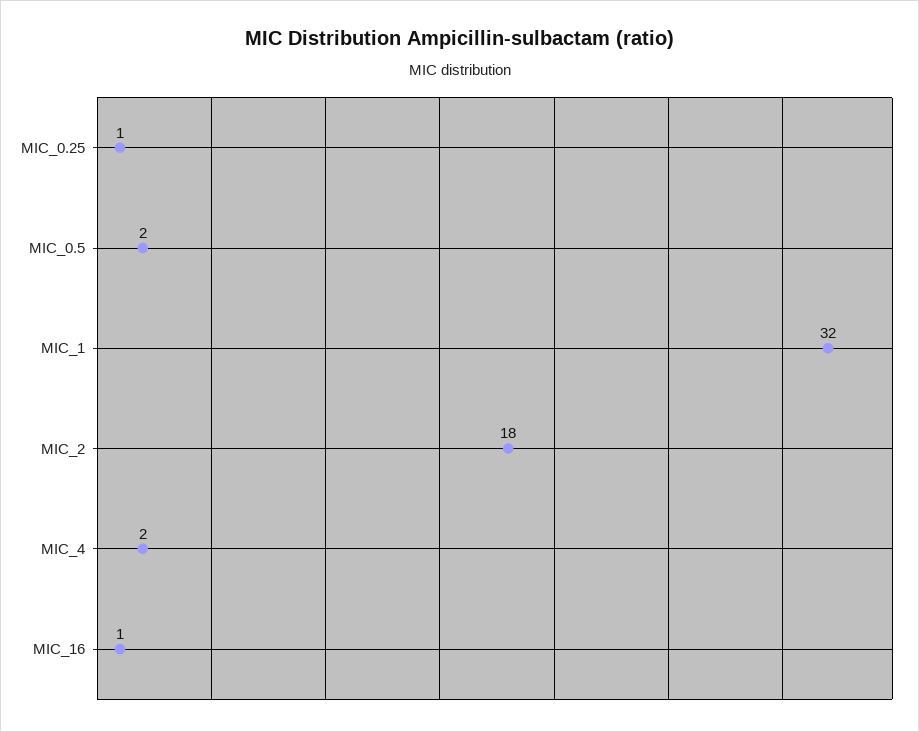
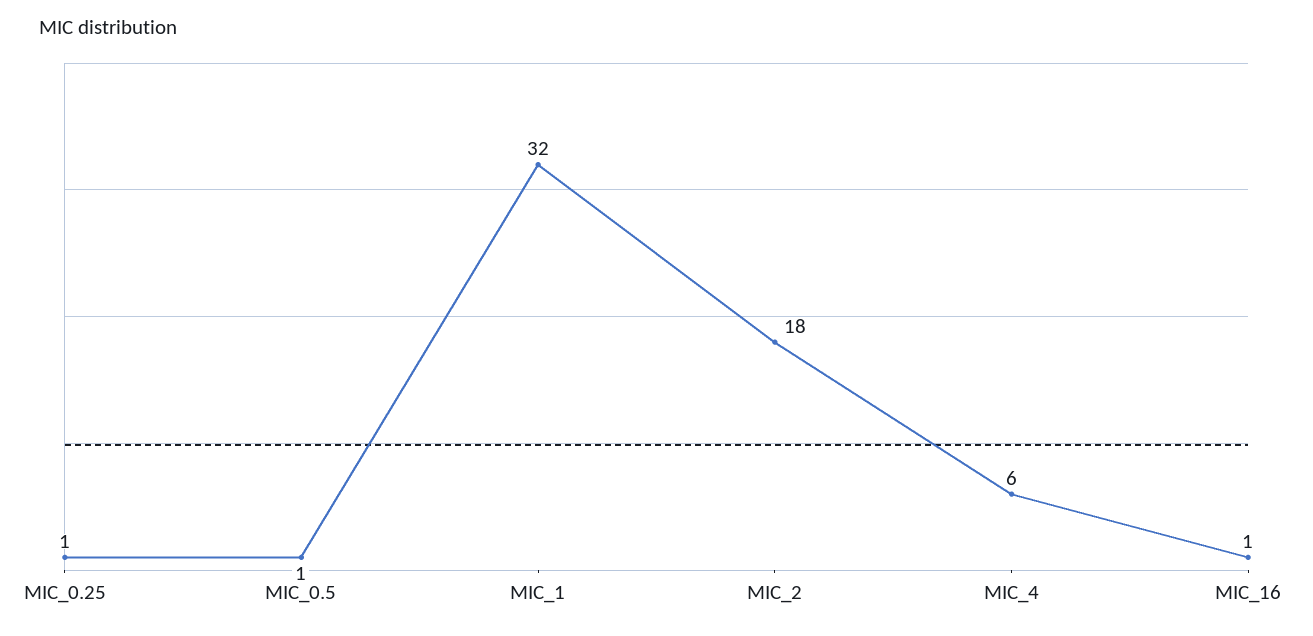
MIC_0.5: 2 -> 1
MIC_4: 2 -> 6

